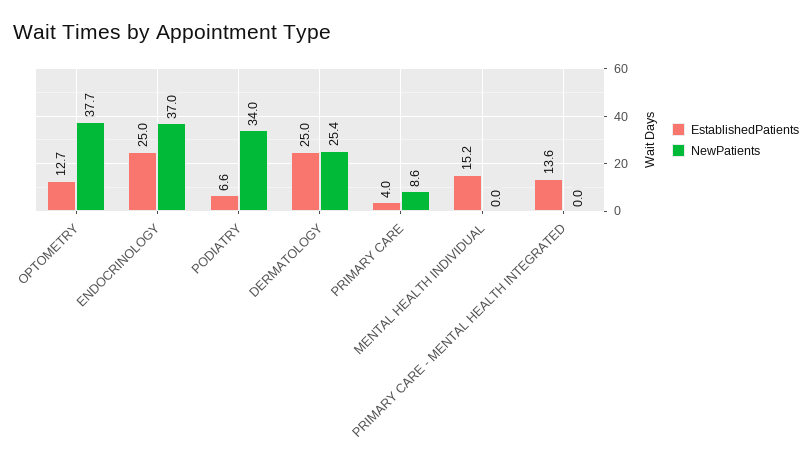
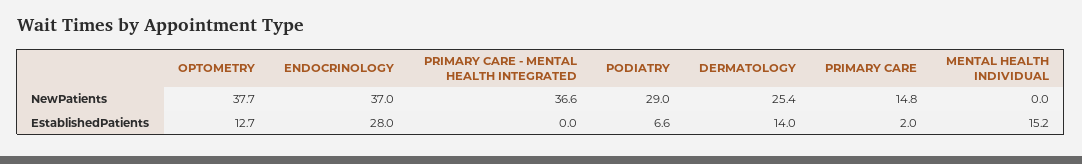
EstablishedPatients, ENDOCRINOLOGY: 25 -> 28
NewPatients, PODIATRY: 34 -> 29
EstablishedPatients, DERMATOLOGY: 25 -> 14
EstablishedPatients, PRIMARY CARE: 4 -> 2
NewPatients, PRIMARY CARE: 8.6 -> 14.8
EstablishedPatients, PRIMARY CARE - MENTAL HEALTH INTEGRATED: 13.6 -> 0
NewPatients, PRIMARY CARE - MENTAL HEALTH INTEGRATED: 0 -> 36.6

